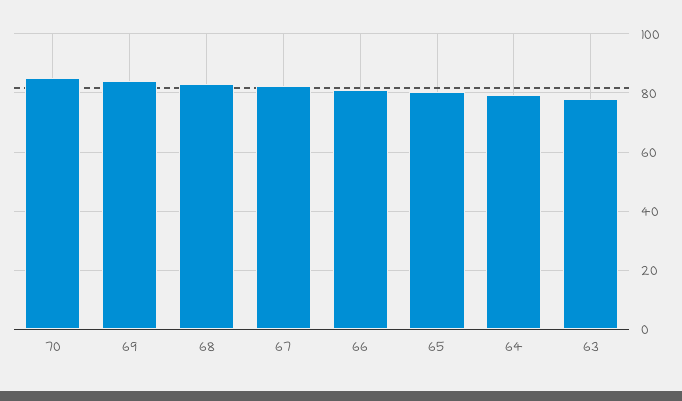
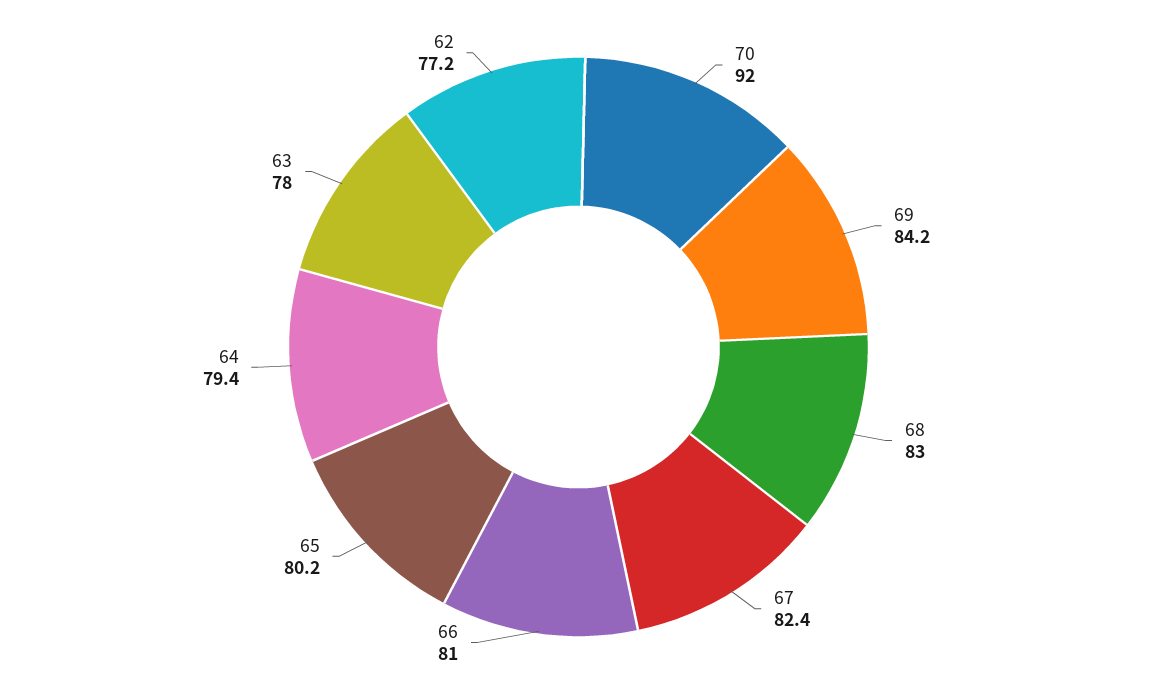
70: 85 -> 92
62: none -> 77.2

